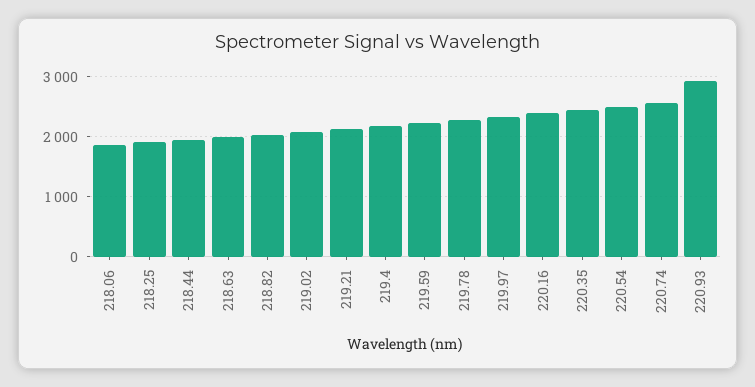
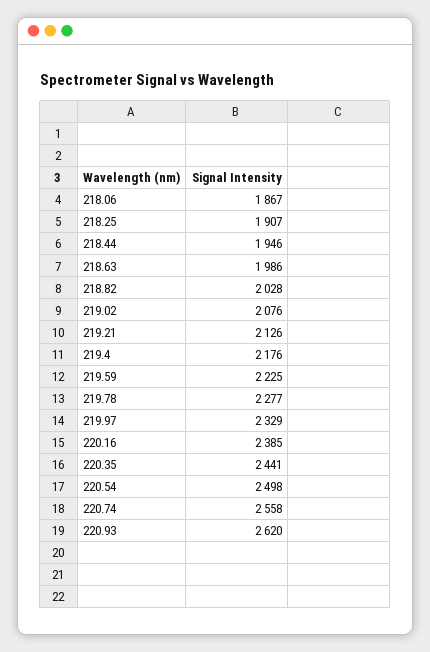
220.93: 2900 -> 2620

